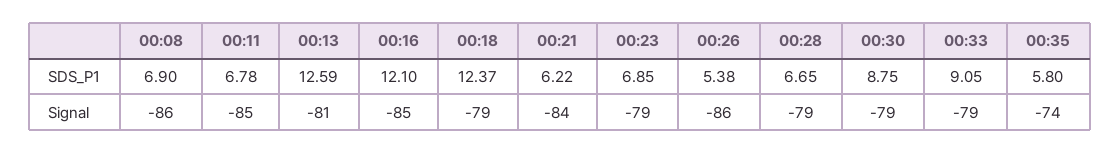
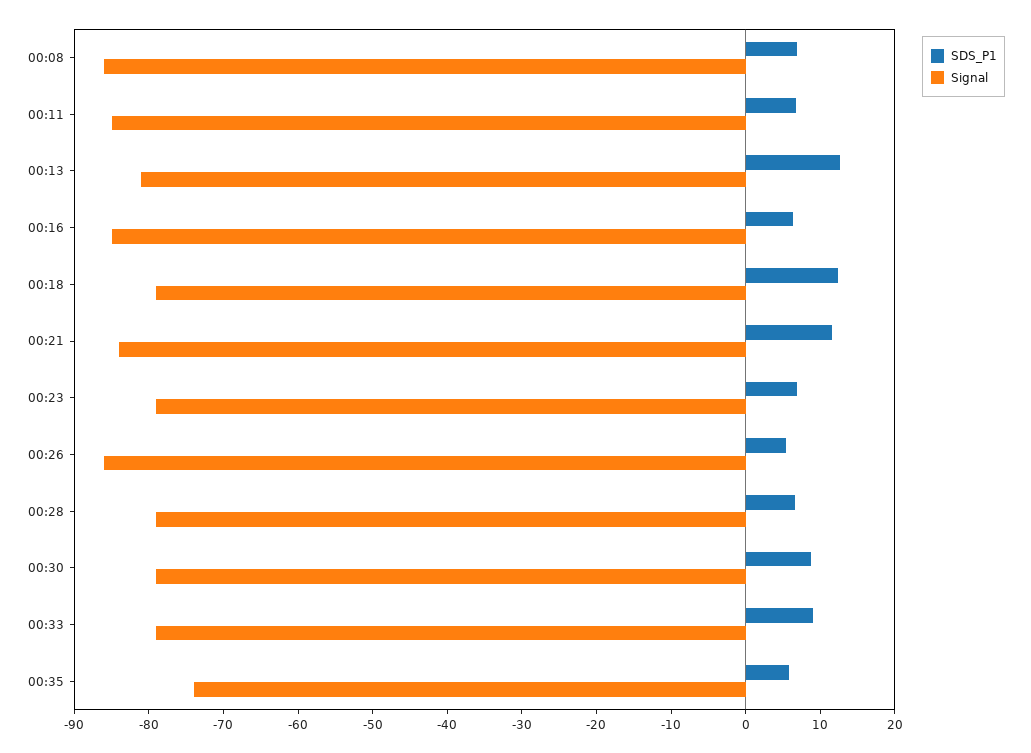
SDS_P1, 00:16: 12.1 -> 6
SDS_P1, 00:21: 6.22 -> 12

